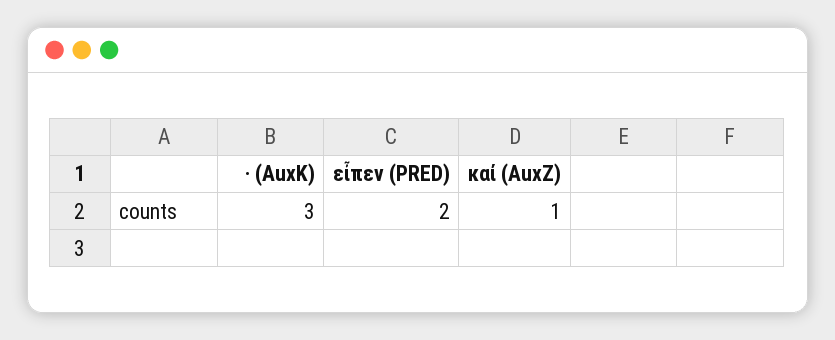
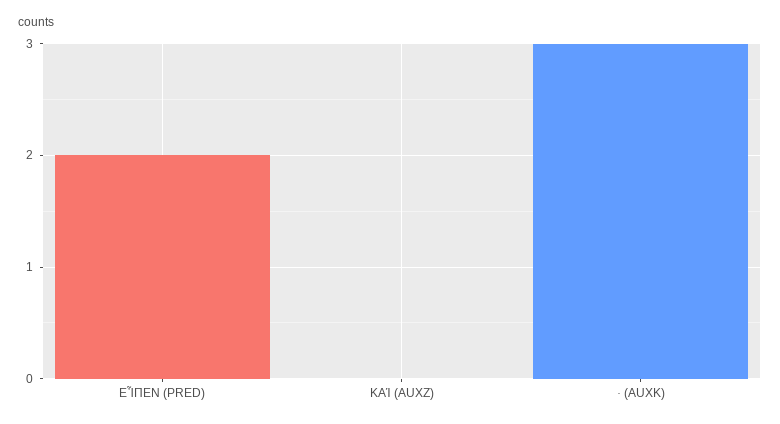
καί (AuxZ): 1 -> 0

